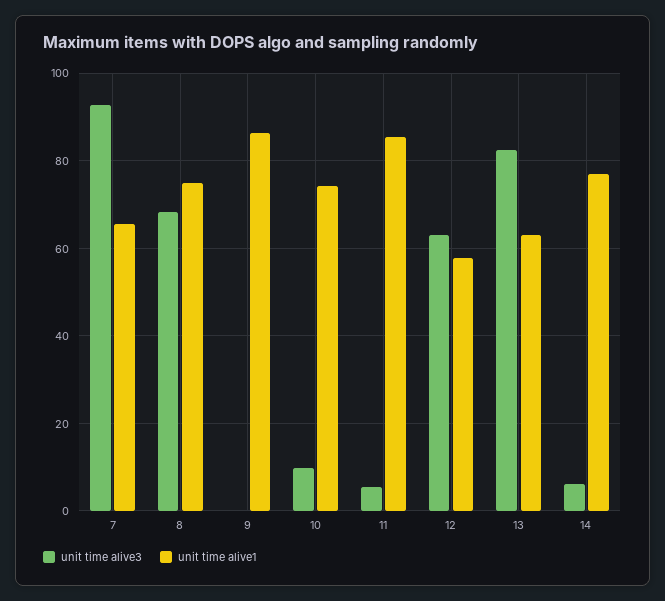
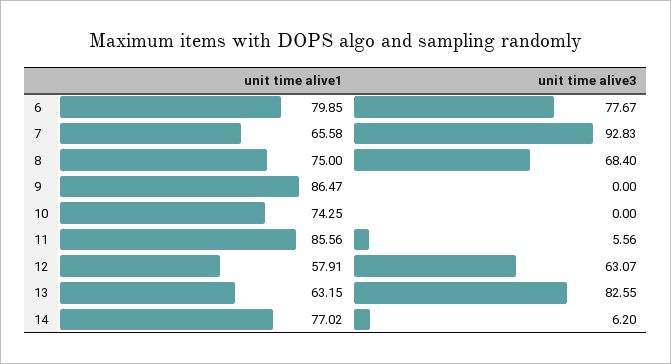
unit time alive3, 10: 10 -> 0
unit time alive1, 6: none -> 79.85
unit time alive3, 6: none -> 77.67

